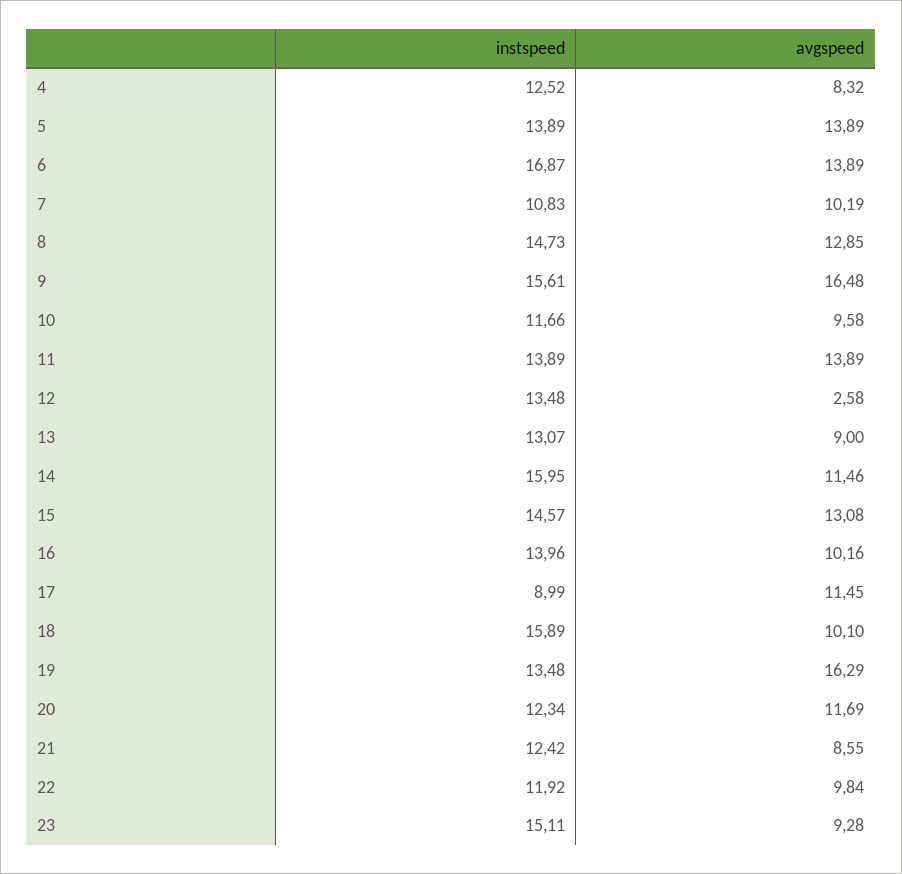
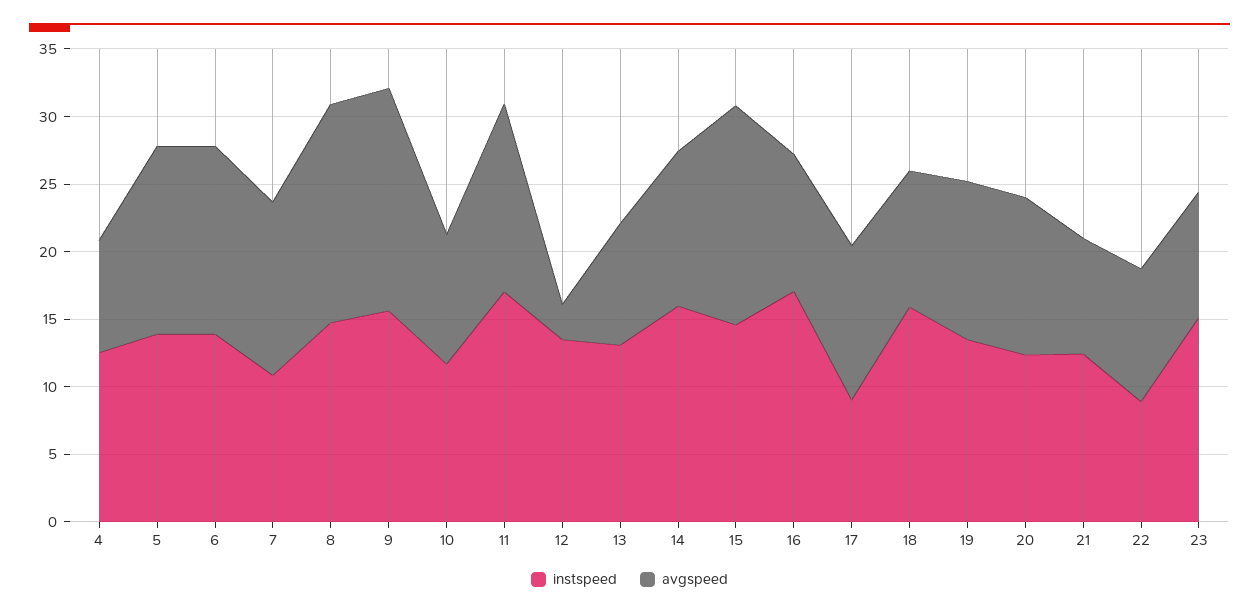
instspeed, 6: 16.87 -> 14
avgspeed, 7: 10.19 -> 13
avgspeed, 8: 12.85 -> 16
instspeed, 11: 13.89 -> 17
avgspeed, 15: 13.08 -> 16
instspeed, 16: 13.96 -> 17
avgspeed, 19: 16.29 -> 12
instspeed, 22: 11.92 -> 9

